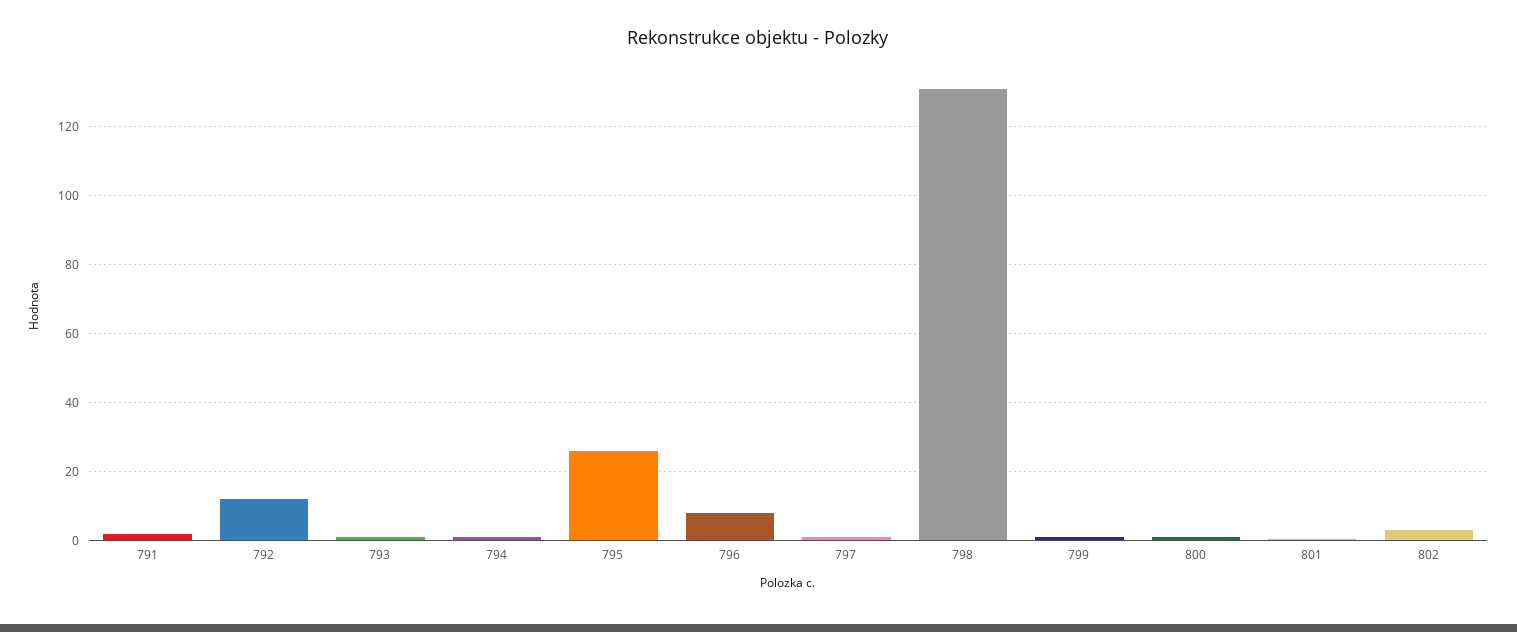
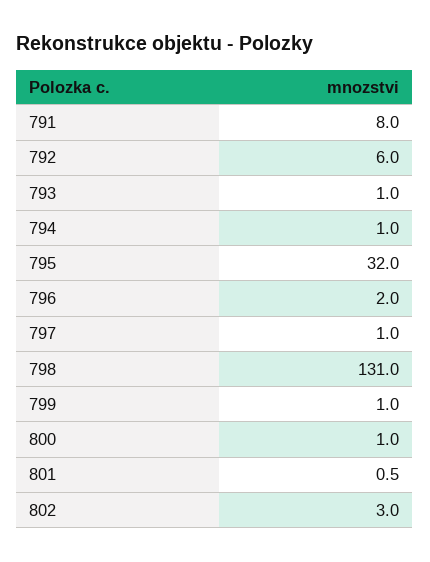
791: 2 -> 8
792: 12 -> 6
795: 26 -> 32
796: 8 -> 2

